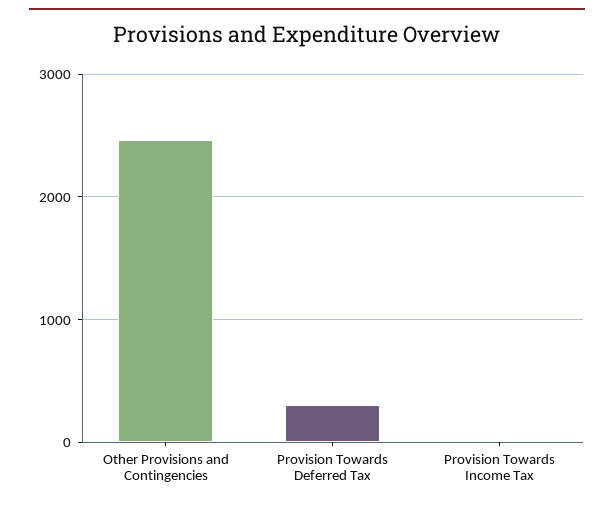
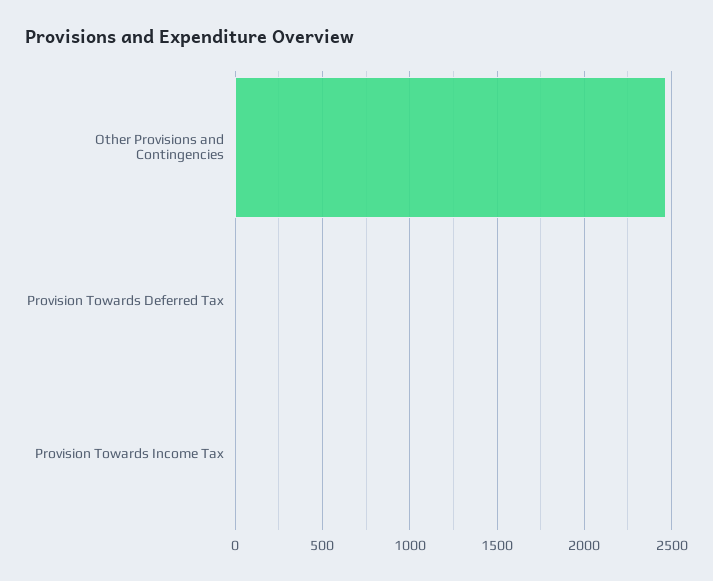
Provision Towards Deferred Tax: 300 -> 0

